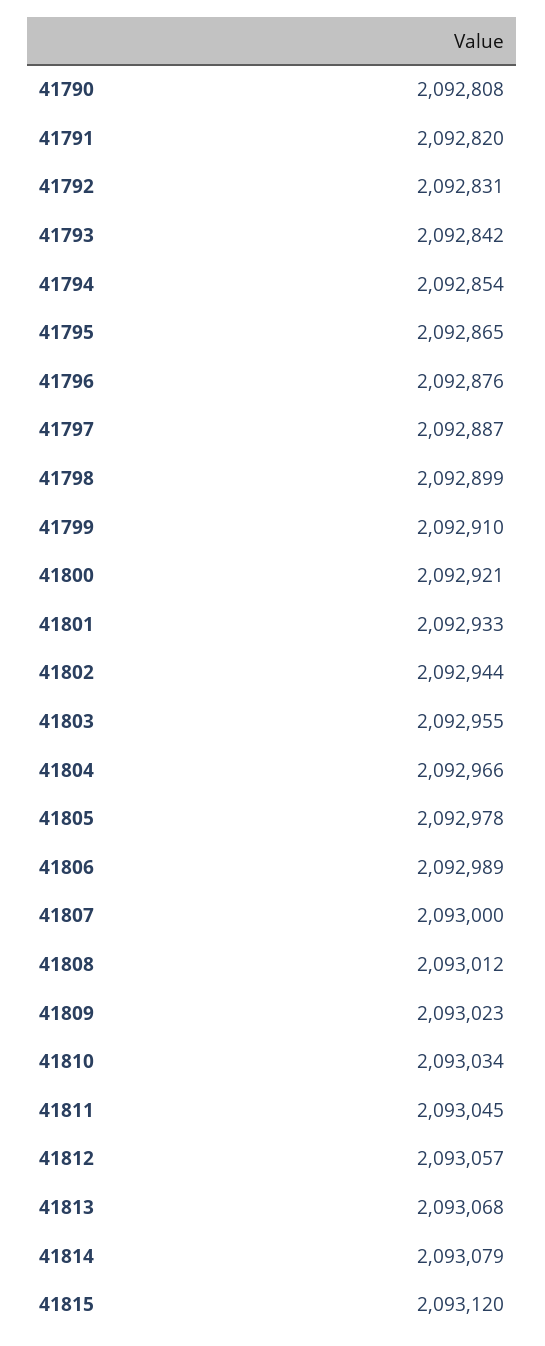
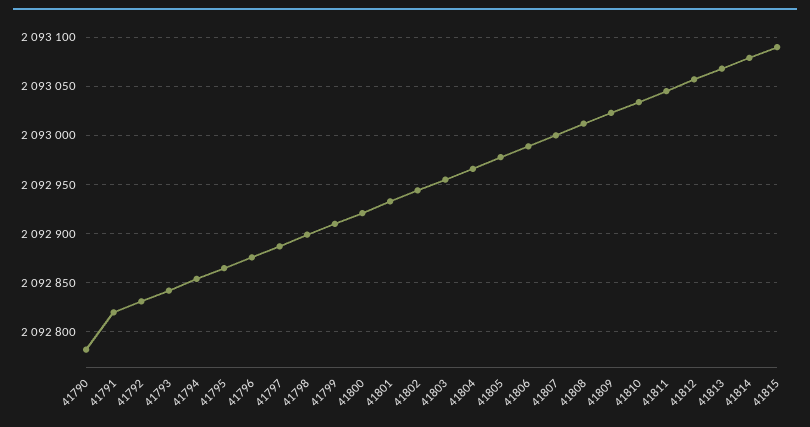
41790: 2092808 -> 2092780
41815: 2093120 -> 2093090

